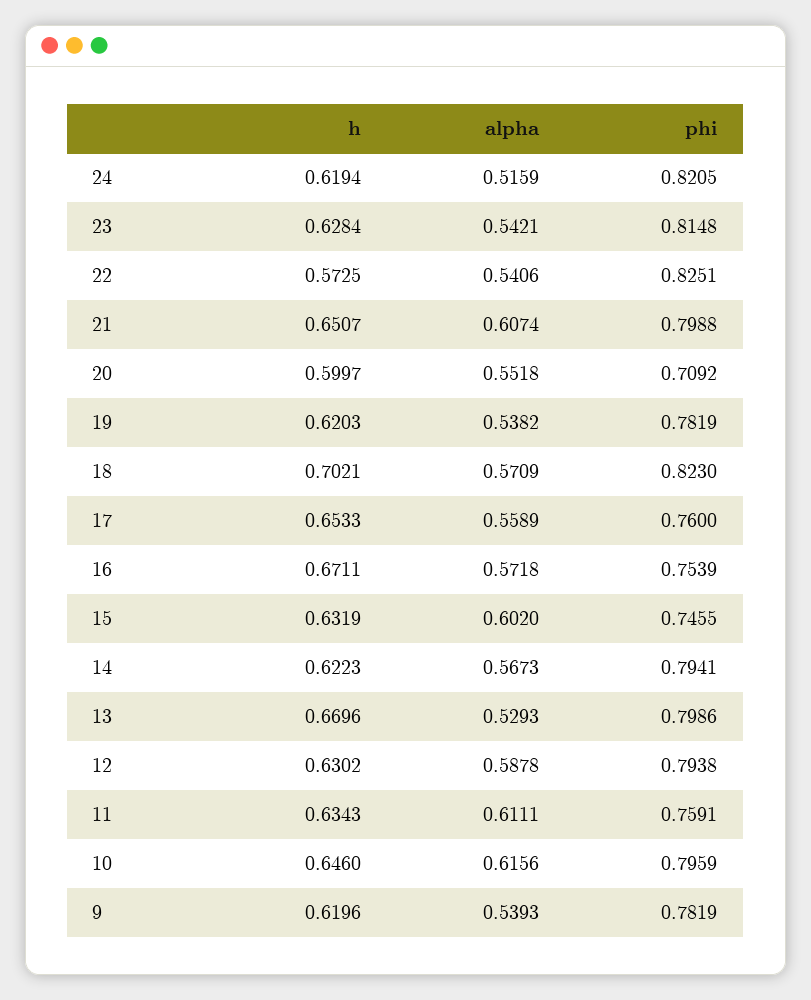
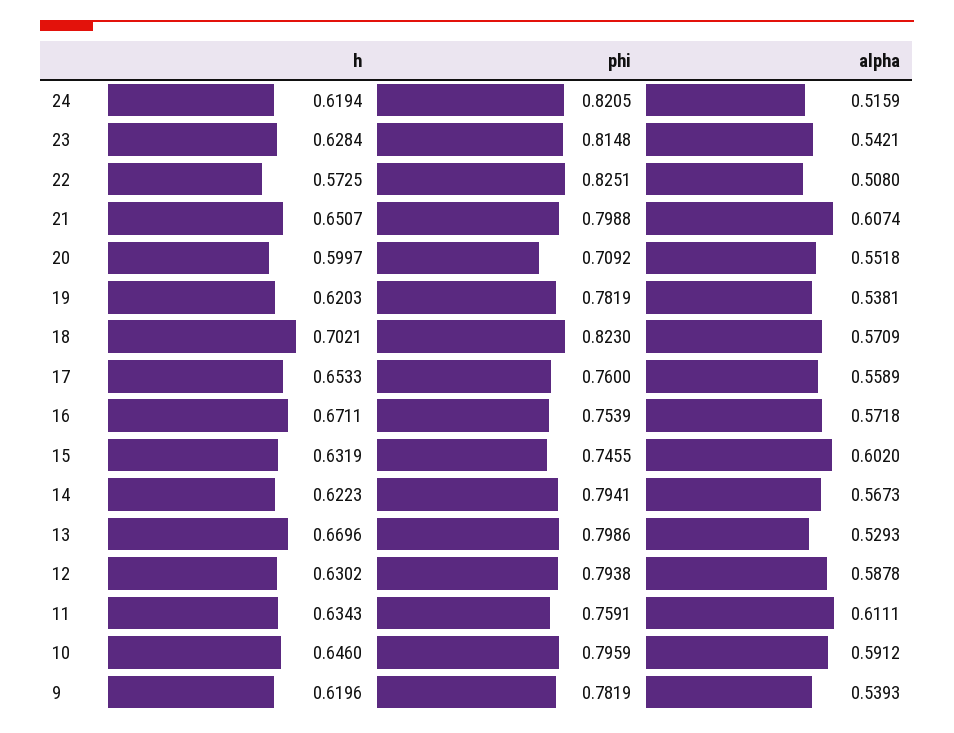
alpha, 22: 0.5406 -> 0.508
alpha, 19: 0.5382 -> 0.5381
alpha, 10: 0.6156 -> 0.5912

